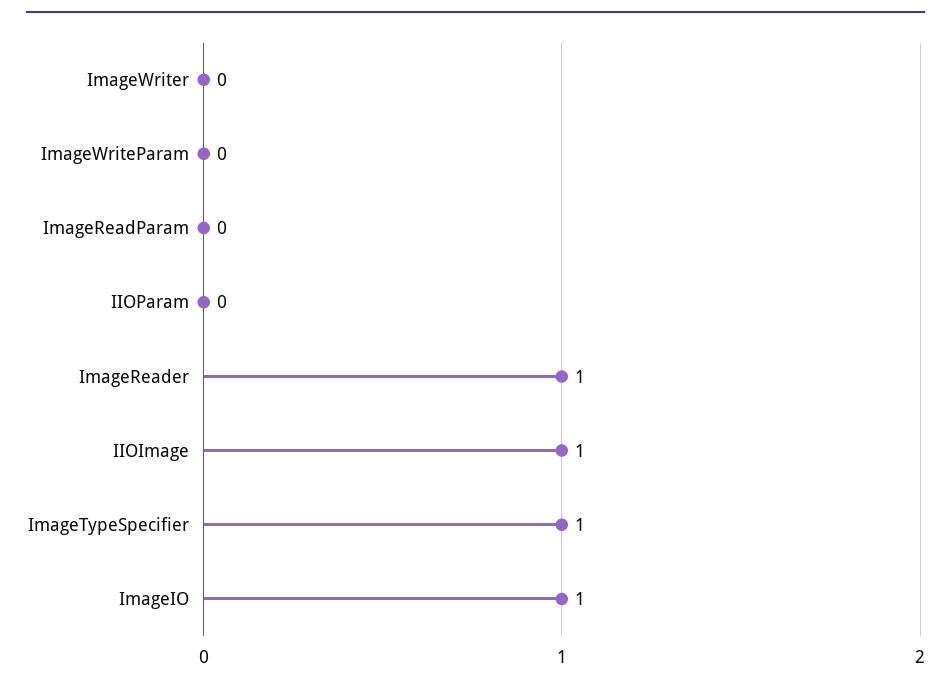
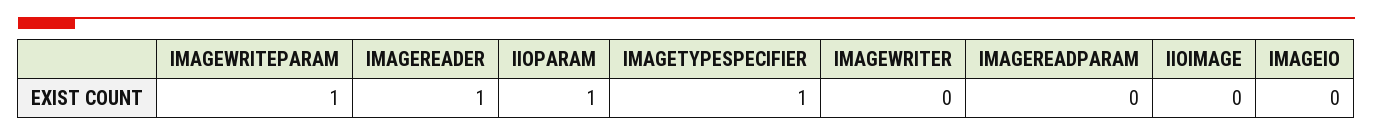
ImageWriteParam: 0 -> 1
IIOParam: 0 -> 1
IIOImage: 1 -> 0
ImageIO: 1 -> 0

